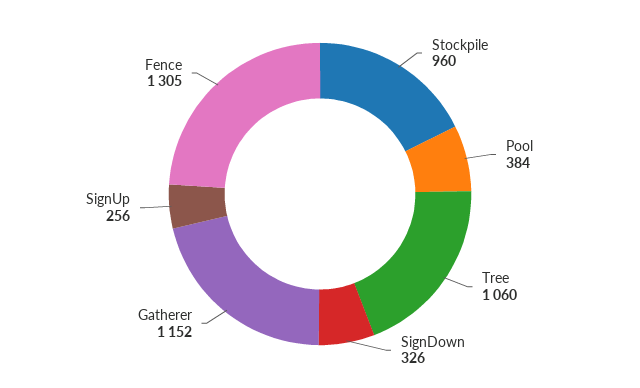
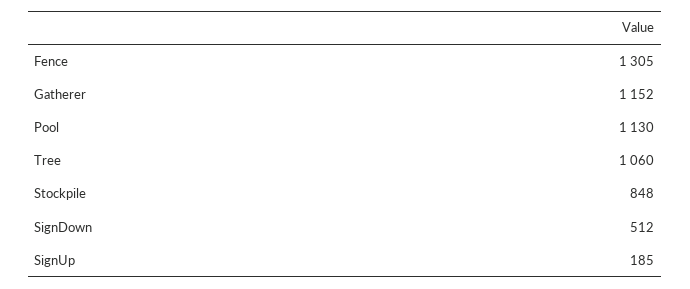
Stockpile: 960 -> 848
Pool: 384 -> 1130
SignDown: 326 -> 512
SignUp: 256 -> 185

